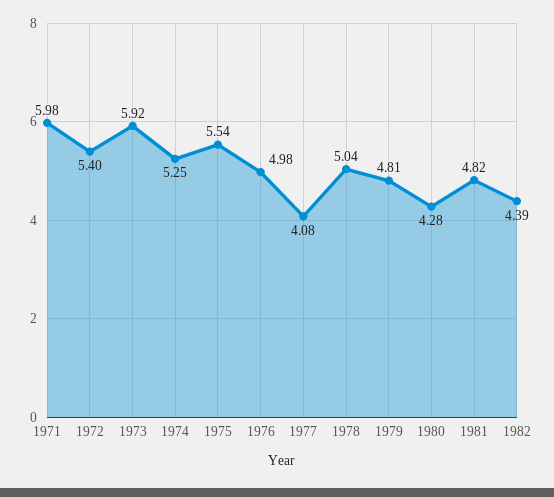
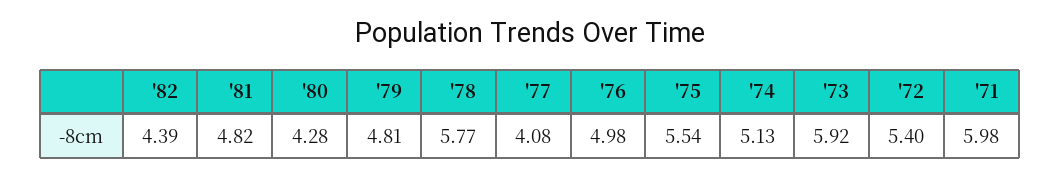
1974: 5.25 -> 5.13
1978: 5.04 -> 5.77

